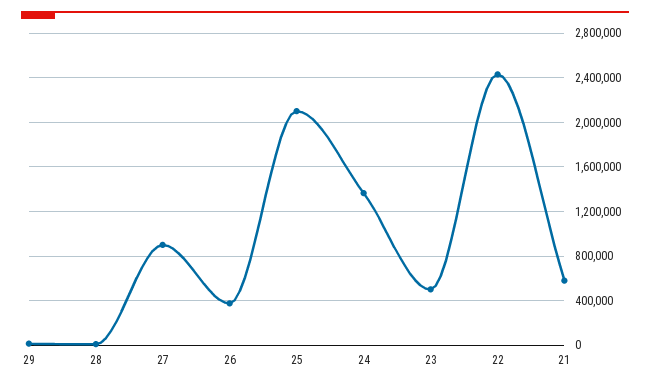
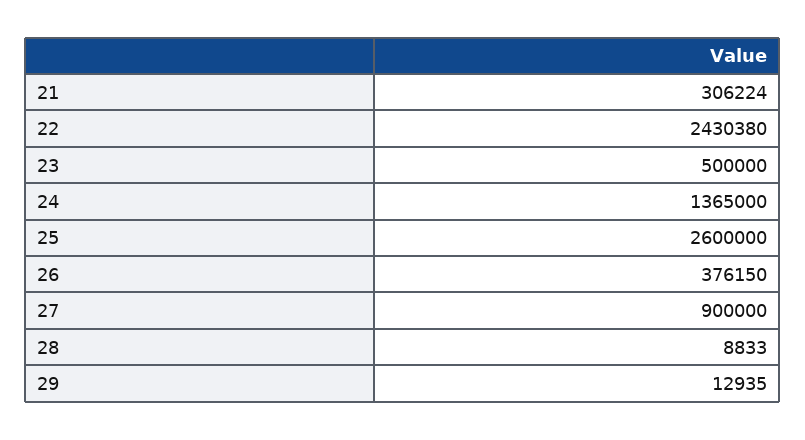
25: 2100000 -> 2600000
21: 600000 -> 306224

